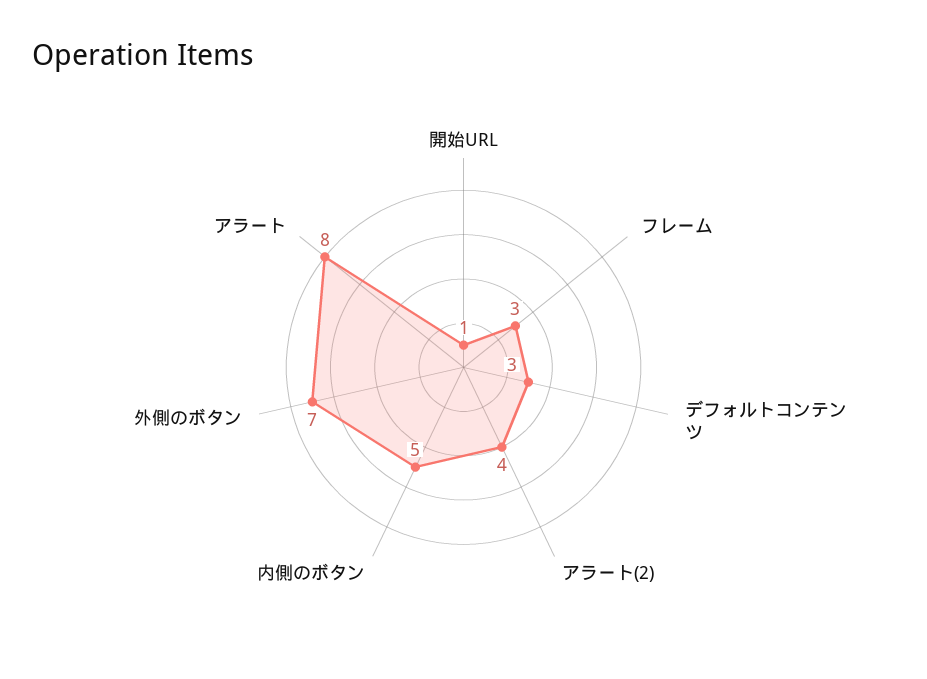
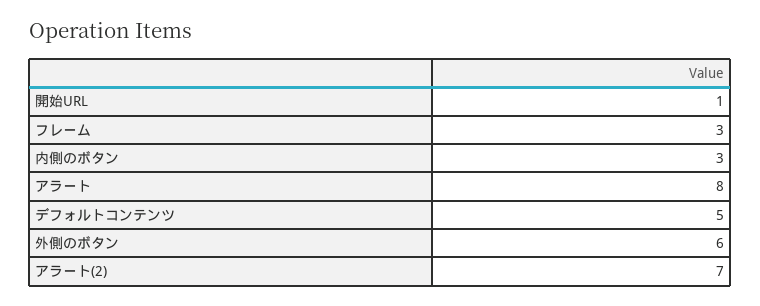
デフォルトコンテンツ: 3 -> 5
アラート(2): 4 -> 7
内側のボタン: 5 -> 3
外側のボタン: 7 -> 6

